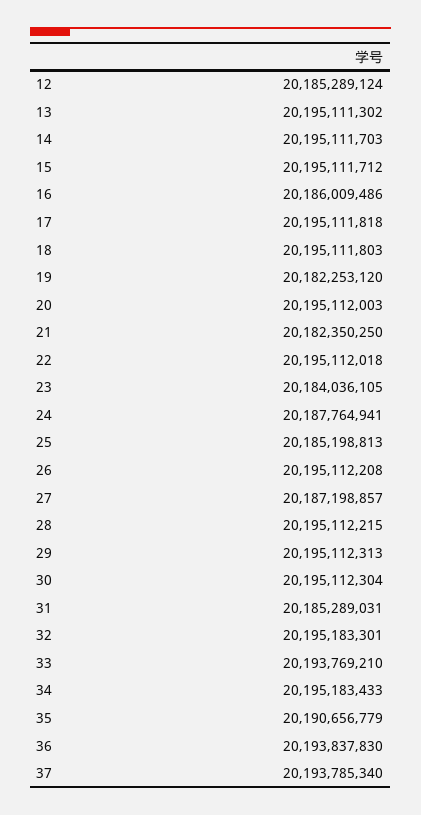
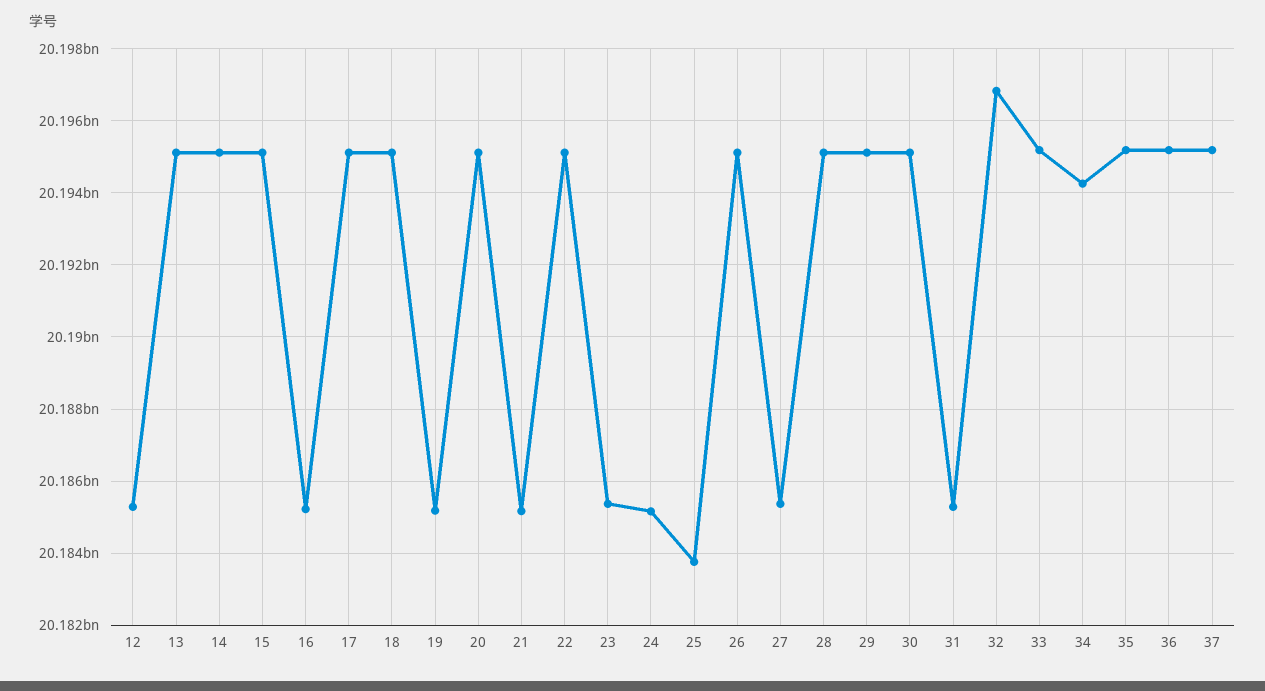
16: 20186009486 -> 20185200000
19: 20182253120 -> 20185200000
21: 20182350250 -> 20185200000
23: 20184036105 -> 20185400000
24: 20187764941 -> 20185200000
25: 20185198813 -> 20183800000
27: 20187198857 -> 20185400000
32: 20195183301 -> 20196800000
33: 20193769210 -> 20195200000
34: 20195183433 -> 20194200000
35: 20190656779 -> 20195200000
36: 20193837830 -> 20195200000
37: 20193785340 -> 20195200000

